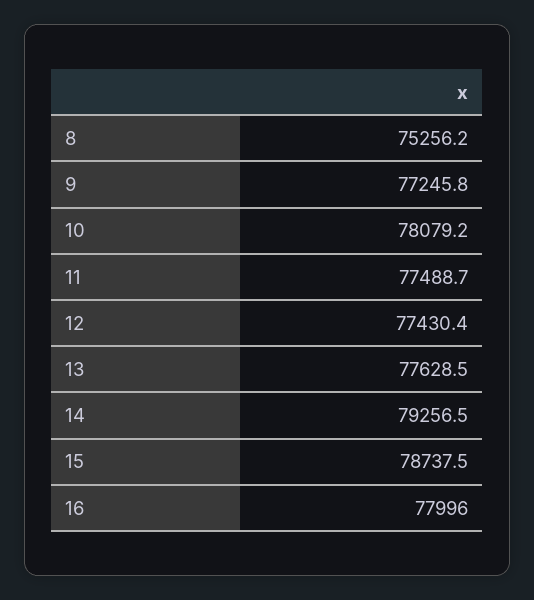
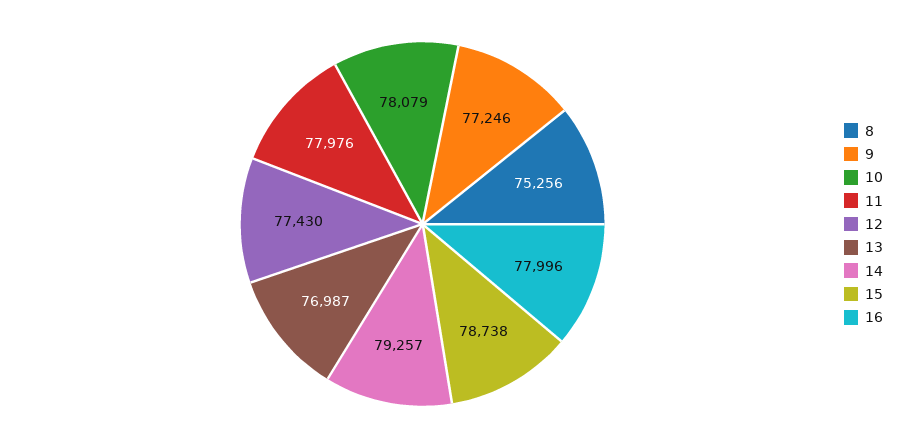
11: 77488.7 -> 77976
13: 77628.5 -> 76987

